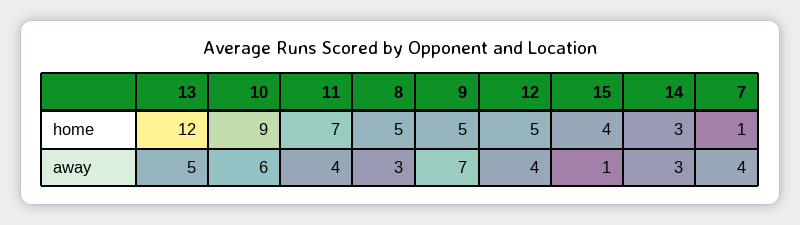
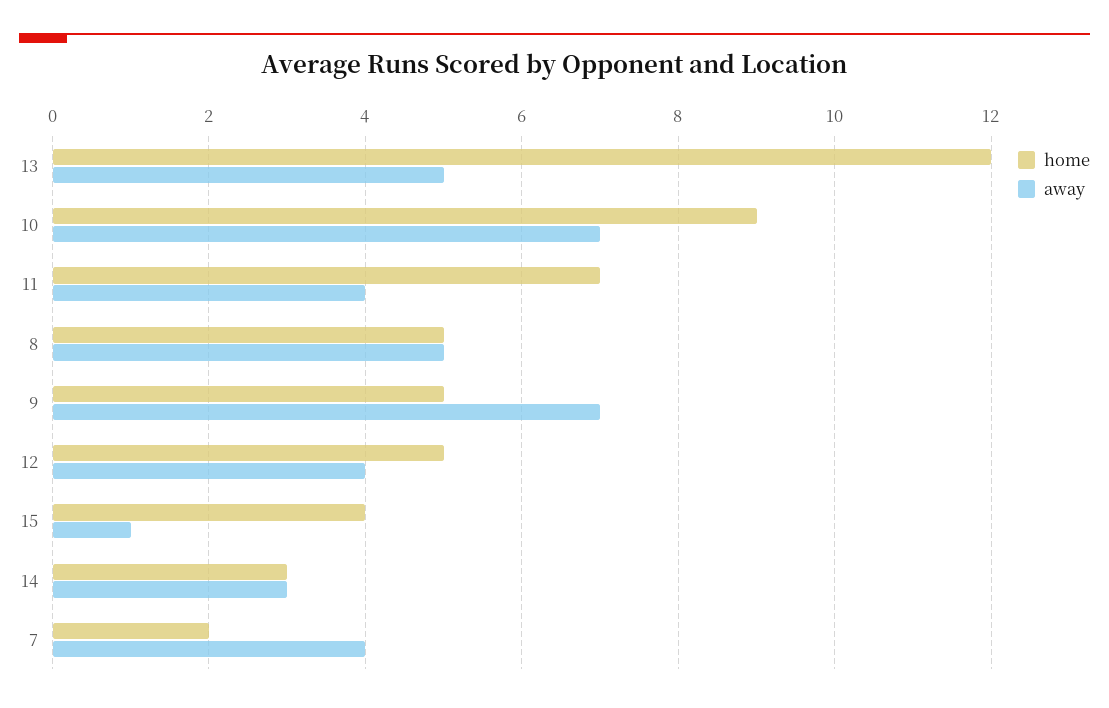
home, 7: 1 -> 2
away, 10: 6 -> 7
away, 8: 3 -> 5

